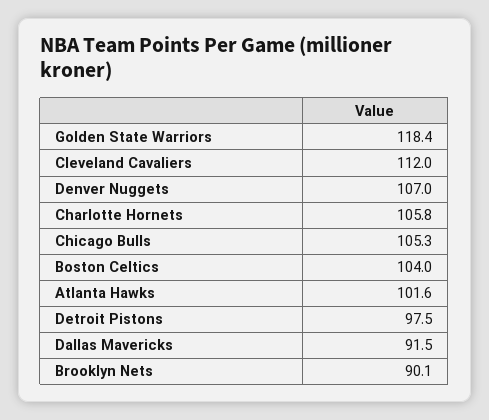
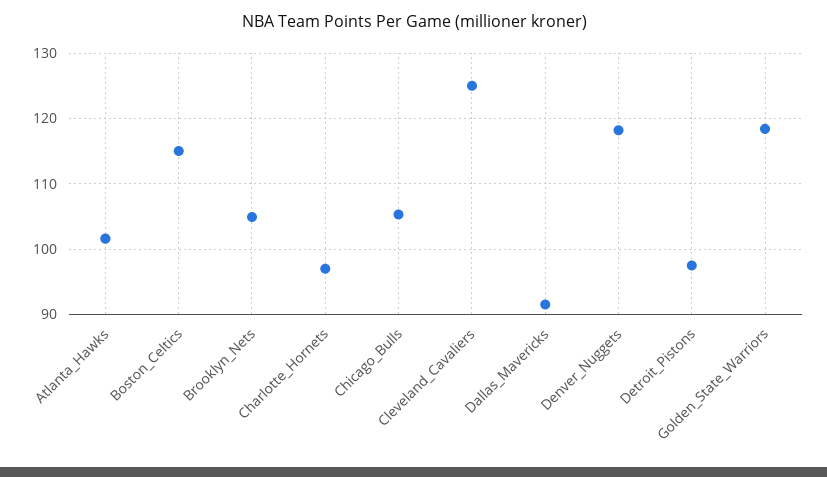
Cleveland Cavaliers: 112 -> 125
Denver Nuggets: 107 -> 118
Charlotte Hornets: 105.8 -> 97
Boston Celtics: 104 -> 115
Brooklyn Nets: 90.1 -> 105

